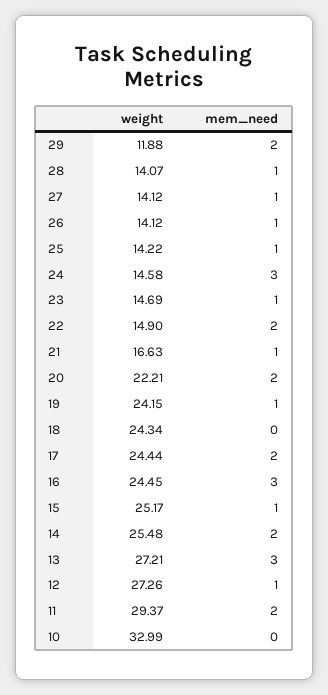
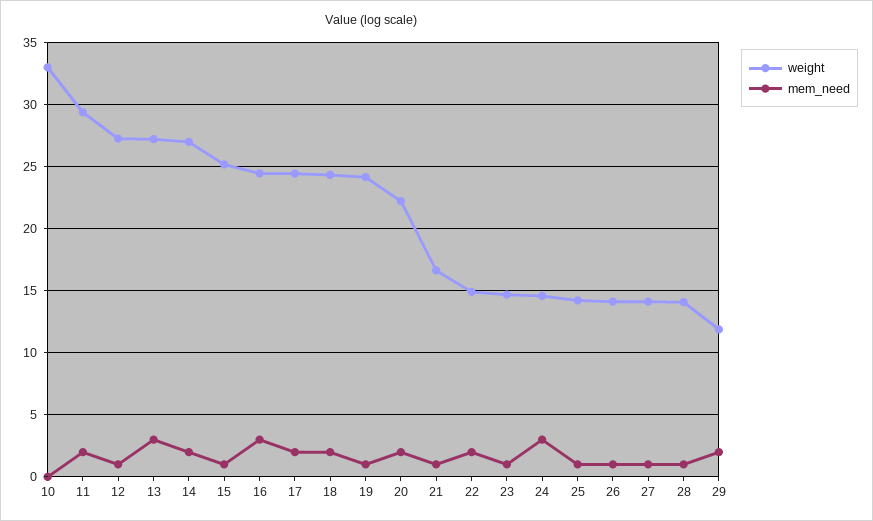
mem_need, 18: 0 -> 2
weight, 14: 25.48 -> 27

